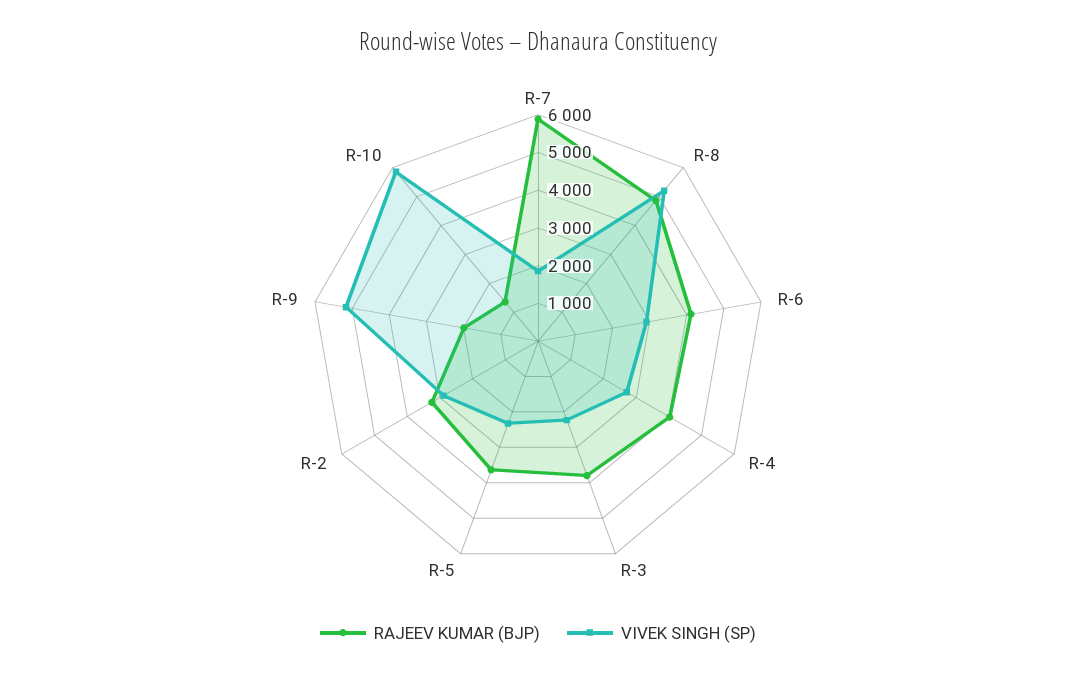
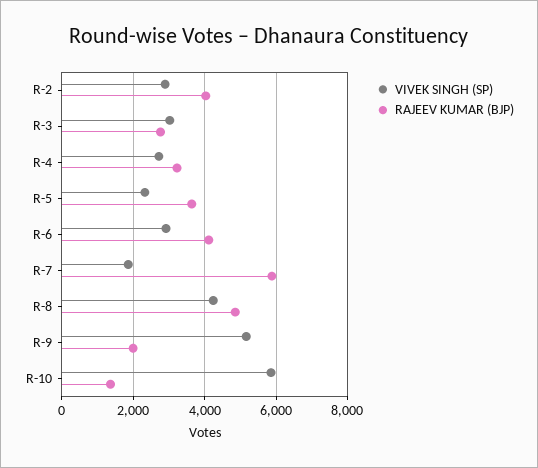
VIVEK SINGH (SP), R-8: 5250 -> 4200
RAJEEV KUMAR (BJP), R-4: 4000 -> 3200
RAJEEV KUMAR (BJP), R-3: 3750 -> 2800
VIVEK SINGH (SP), R-3: 2250 -> 3000
RAJEEV KUMAR (BJP), R-2: 3250 -> 4000

